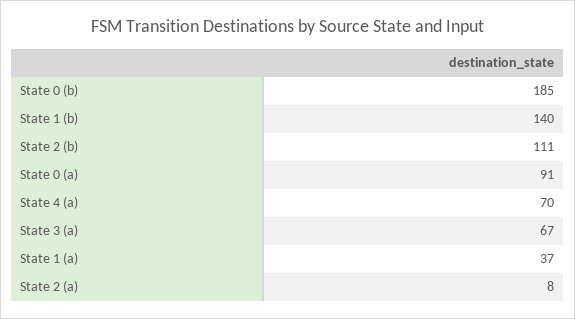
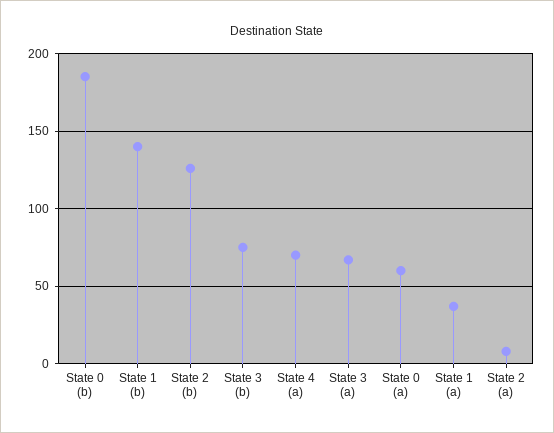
State 2 (b): 111 -> 125
State 0 (a): 91 -> 60
State 3 (b): none -> 75

